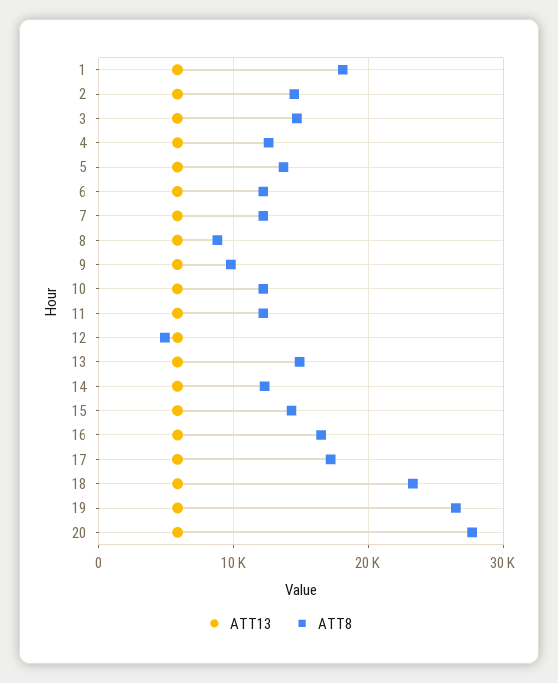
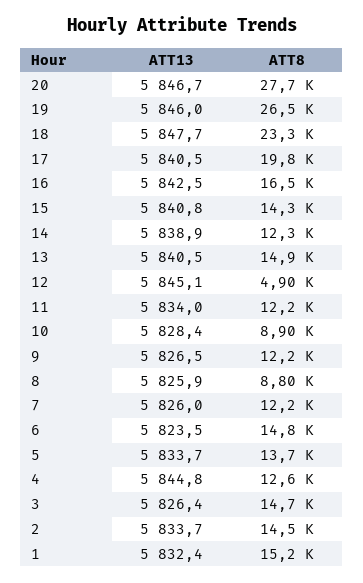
ATT8, 1: 18000 -> 15200
ATT8, 6: 12000 -> 14800
ATT8, 9: 10000 -> 12200
ATT8, 10: 12000 -> 8900
ATT8, 17: 17000 -> 19800

